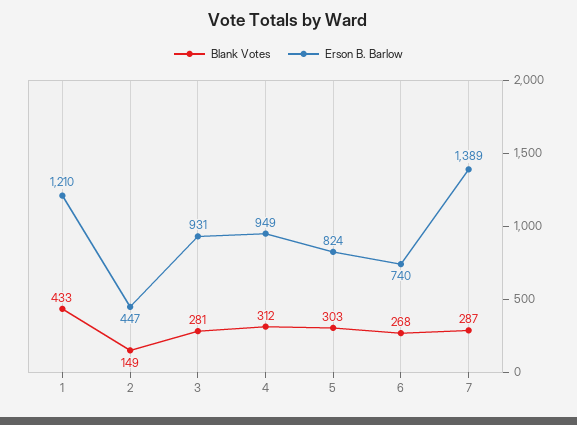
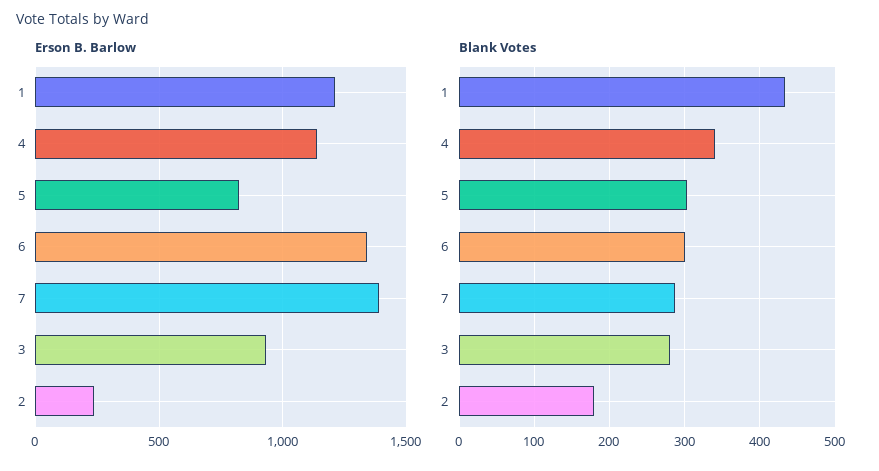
Blank Votes, 2: 149 -> 180
Erson B. Barlow, 2: 447 -> 250
Blank Votes, 4: 312 -> 340
Erson B. Barlow, 4: 949 -> 1150
Blank Votes, 6: 268 -> 300
Erson B. Barlow, 6: 740 -> 1350

